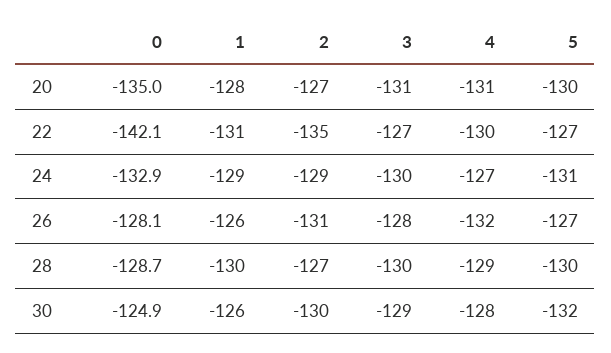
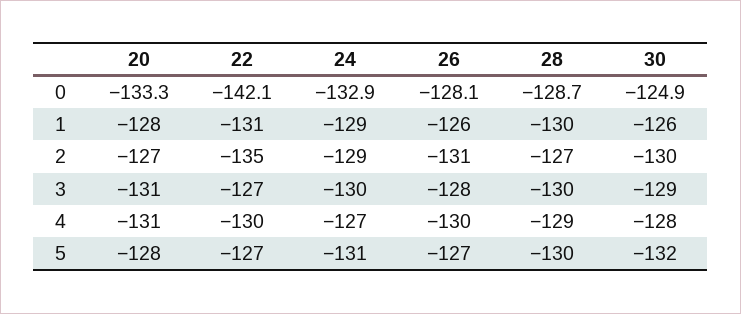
0, 20: -135 -> -133.3
5, 20: -130 -> -128
4, 26: -132 -> -130

